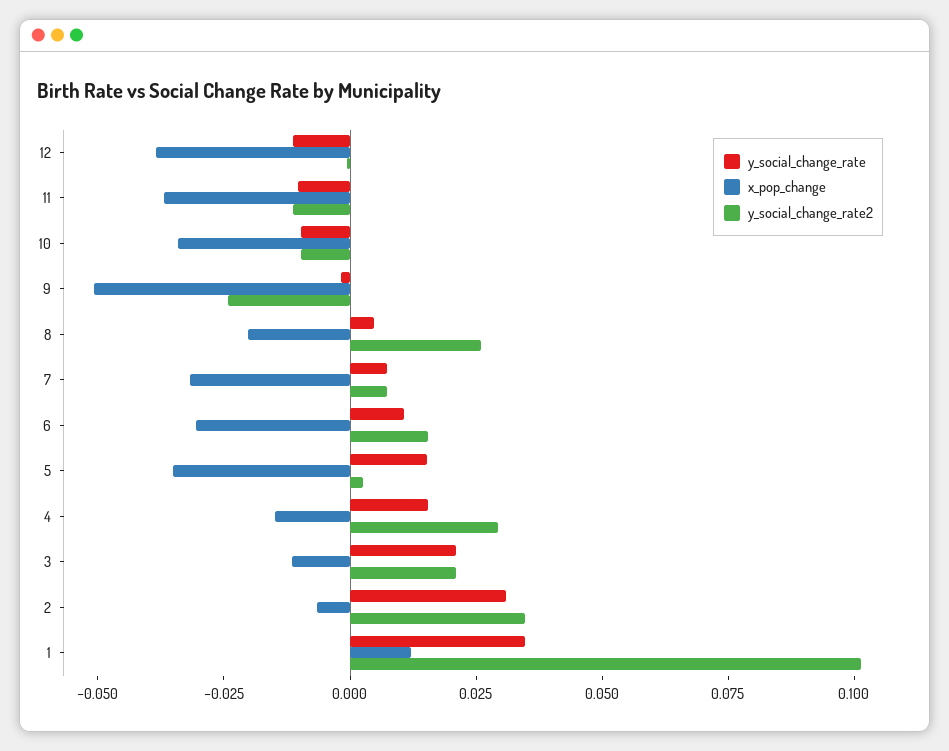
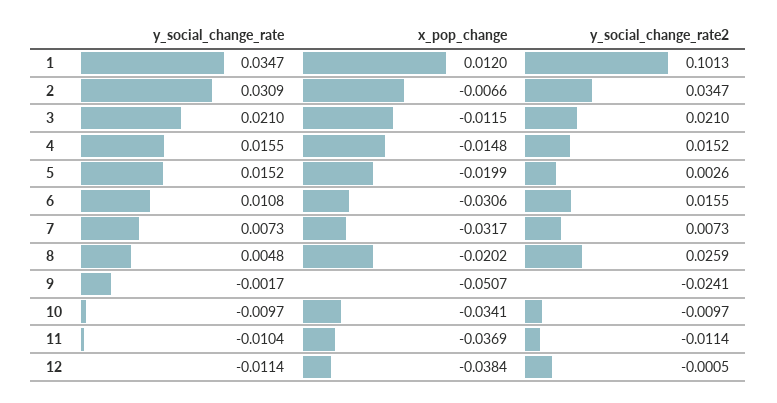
x_pop_change, 5: -0.035 -> -0.0199
y_social_change_rate2, 4: 0.03 -> 0.0152

